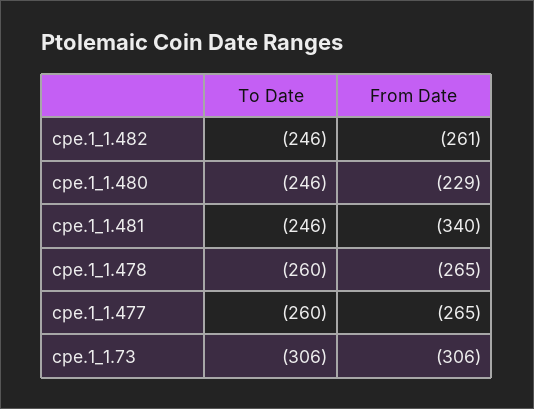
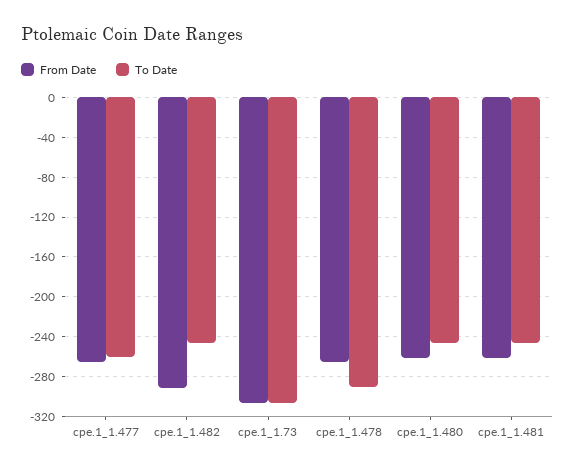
From Date, cpe.1_1.482: -261 -> -290
From Date, cpe.1_1.480: -229 -> -260
From Date, cpe.1_1.481: -340 -> -260
To Date, cpe.1_1.478: -260 -> -290

